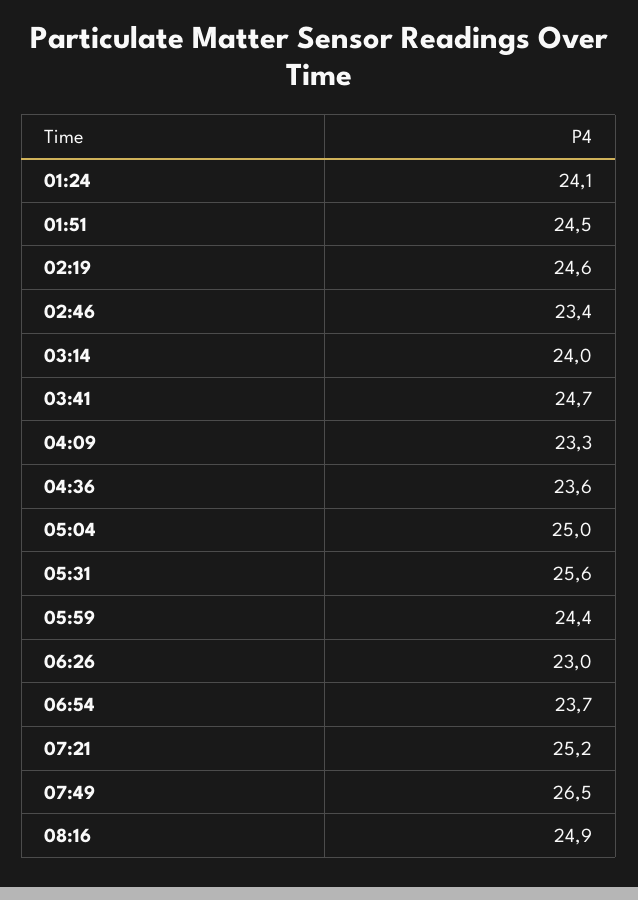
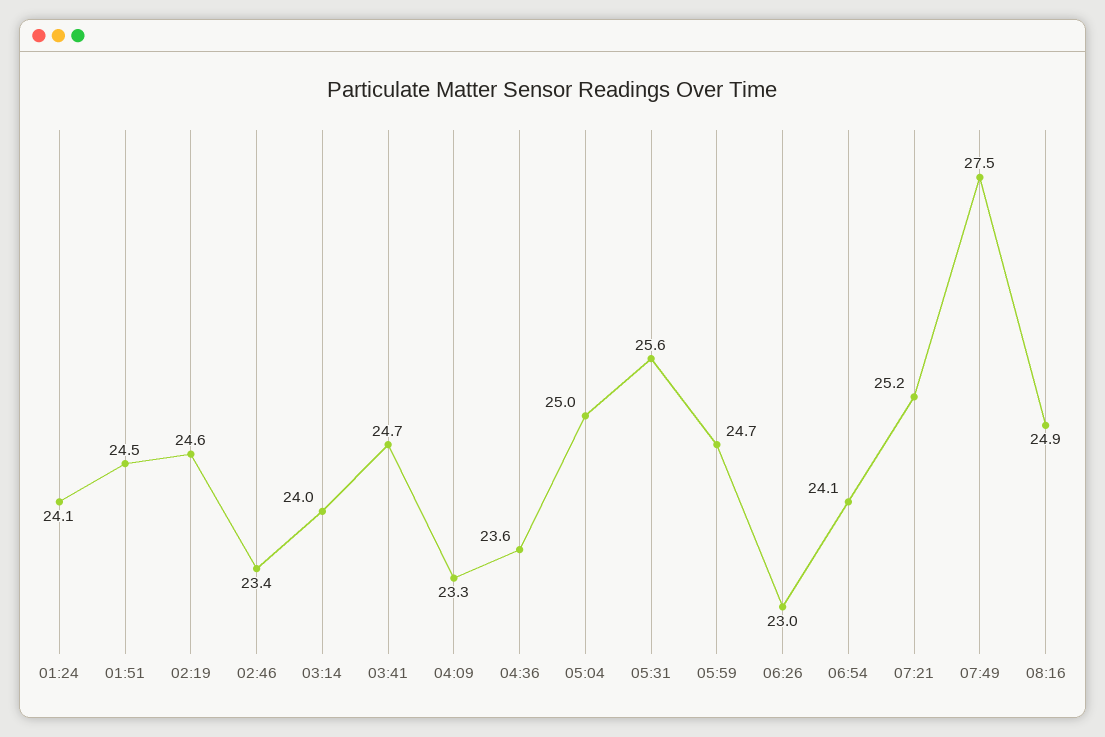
05:59: 24.4 -> 24.7
06:54: 23.7 -> 24.1
07:49: 26.5 -> 27.5

